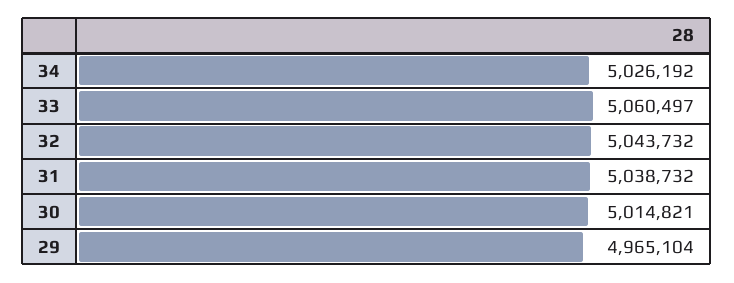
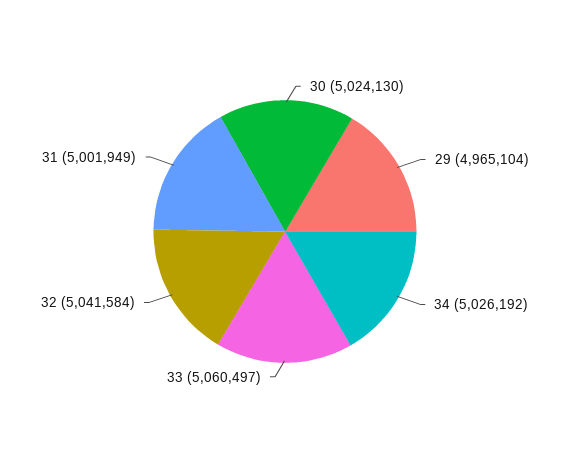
32: 5043732 -> 5041584
31: 5038732 -> 5001949
30: 5014821 -> 5024130

